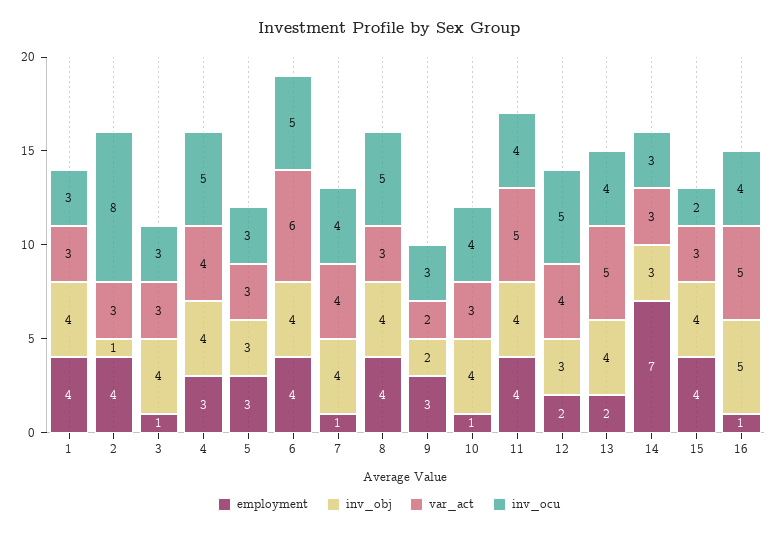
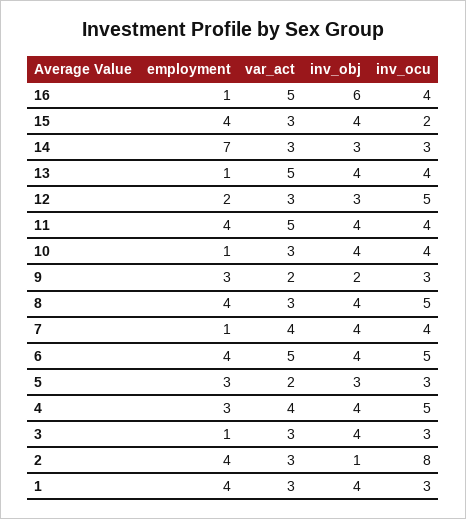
var_act, 5: 3 -> 2
var_act, 6: 6 -> 5
var_act, 12: 4 -> 3
employment, 13: 2 -> 1
inv_obj, 16: 5 -> 6

